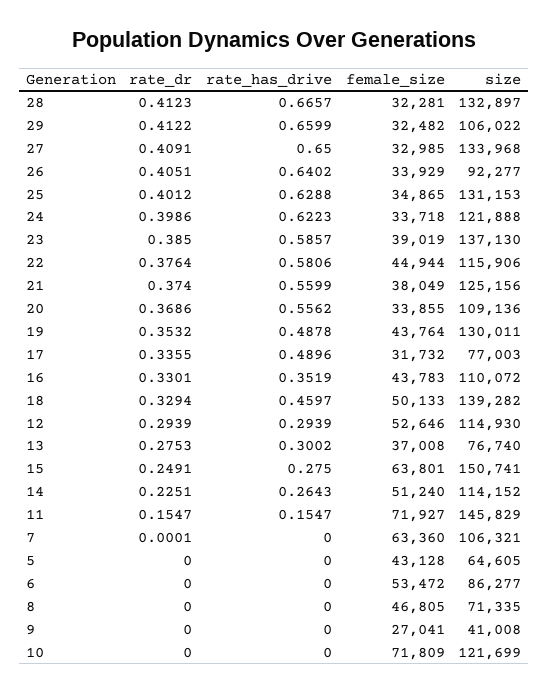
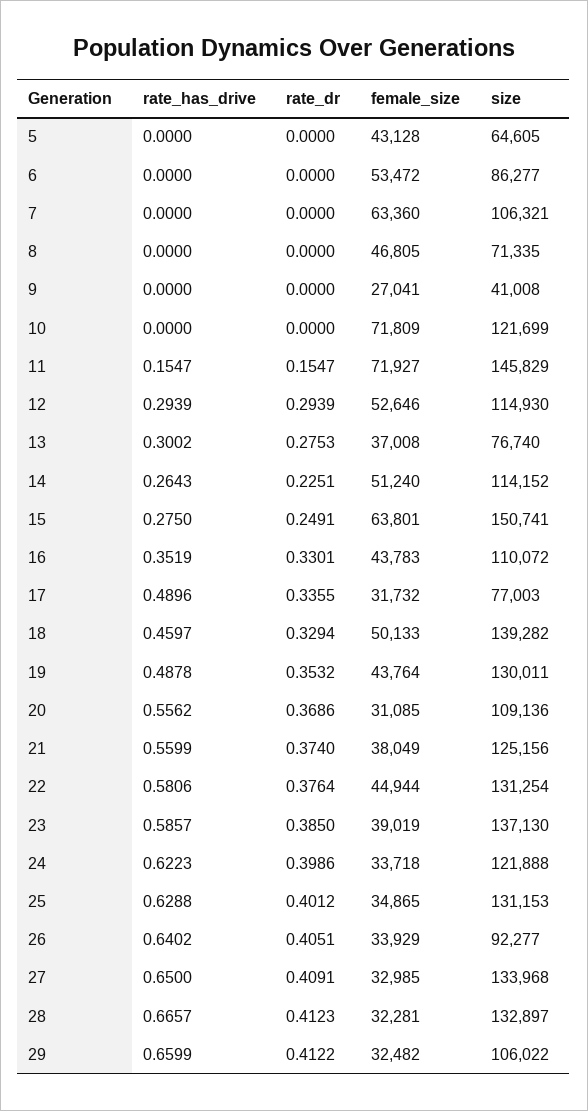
size, 22: 115906 -> 131254
female_size, 20: 33855 -> 31085
rate_dr, 7: 0.0001 -> 0

